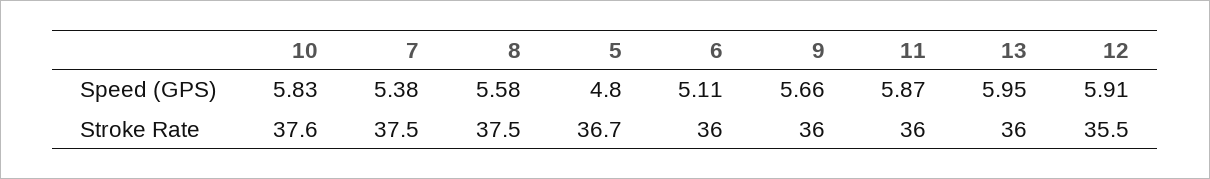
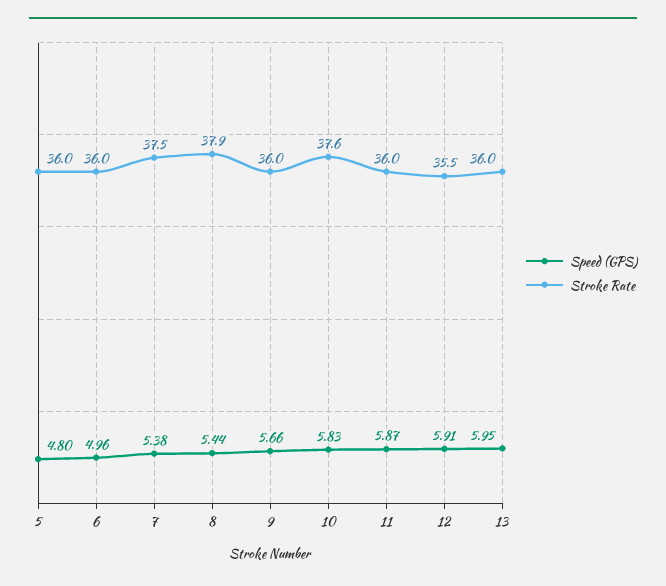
Speed (GPS), 8: 5.58 -> 5.44
Speed (GPS), 6: 5.11 -> 4.96
Stroke Rate, 8: 37.5 -> 37.9
Stroke Rate, 5: 36.7 -> 36

